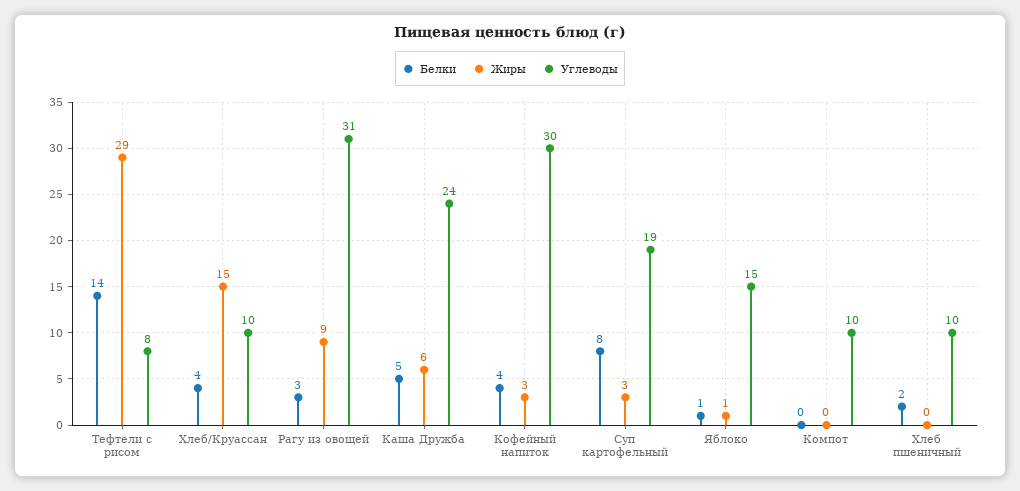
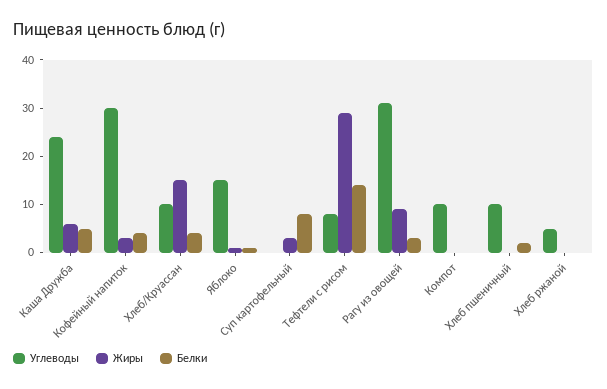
Углеводы, Суп картофельный: 19 -> 0
Углеводы, Хлеб ржаной: none -> 5
Жиры, Хлеб ржаной: none -> 0
Белки, Хлеб ржаной: none -> 0

